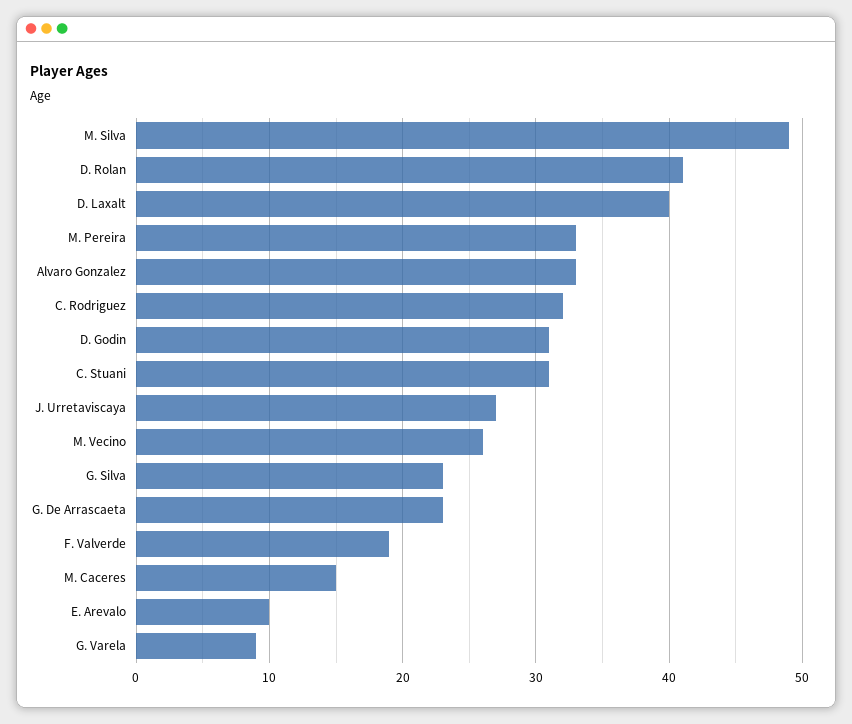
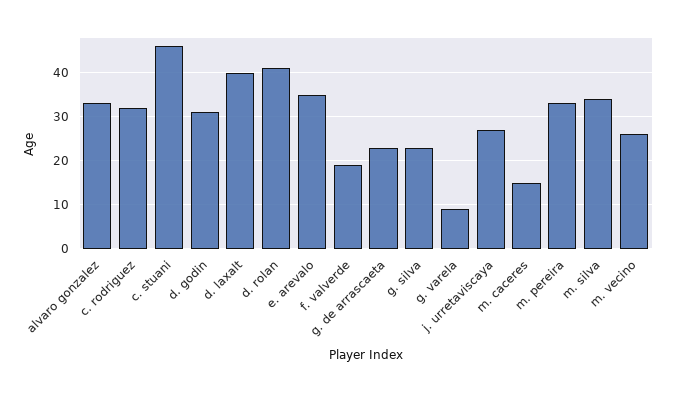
M. Silva: 49 -> 35
C. Stuani: 31 -> 45
E. Arevalo: 10 -> 35

